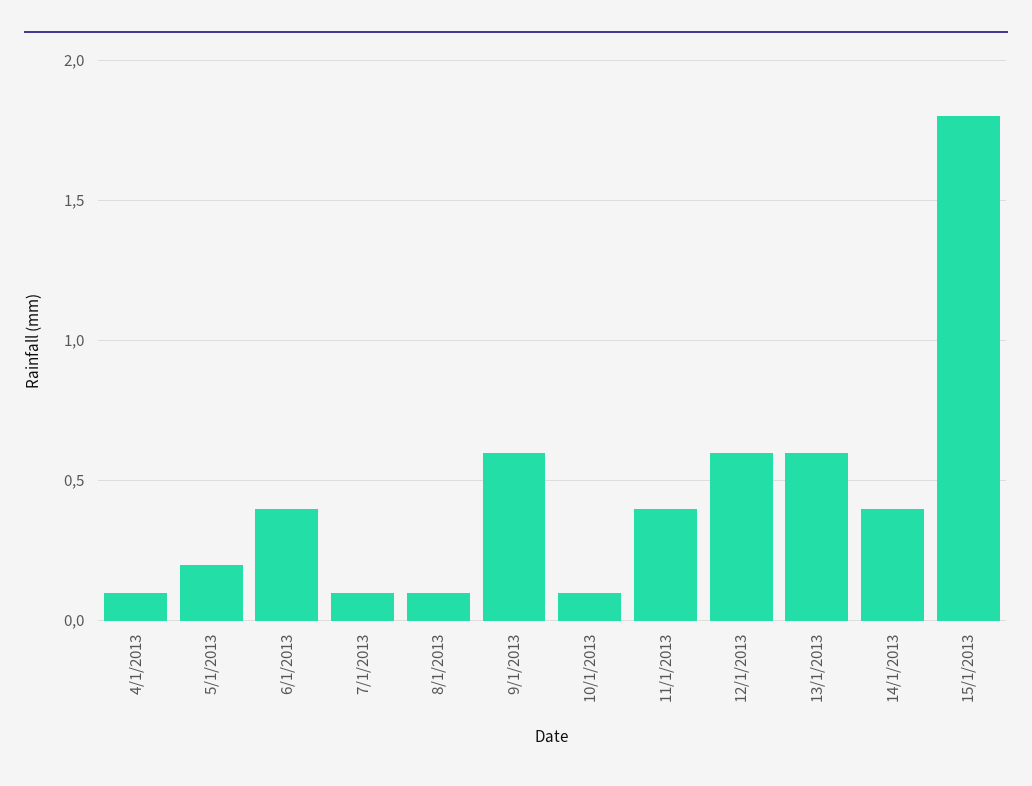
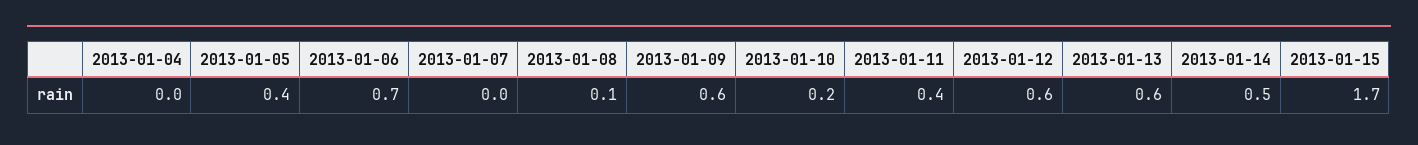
4/1/2013: 0.1 -> 0
5/1/2013: 0.2 -> 0.4
6/1/2013: 0.4 -> 0.7
7/1/2013: 0.1 -> 0
10/1/2013: 0.1 -> 0.2
14/1/2013: 0.4 -> 0.5
15/1/2013: 1.8 -> 1.7

